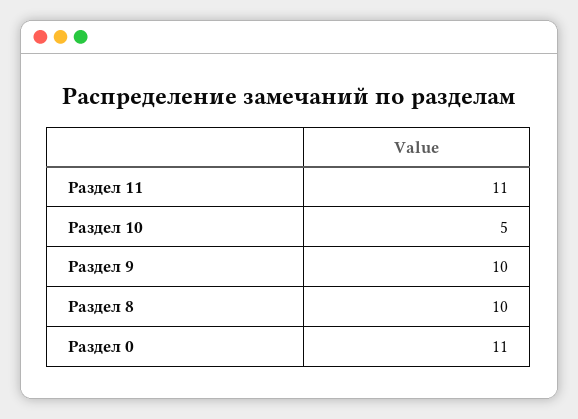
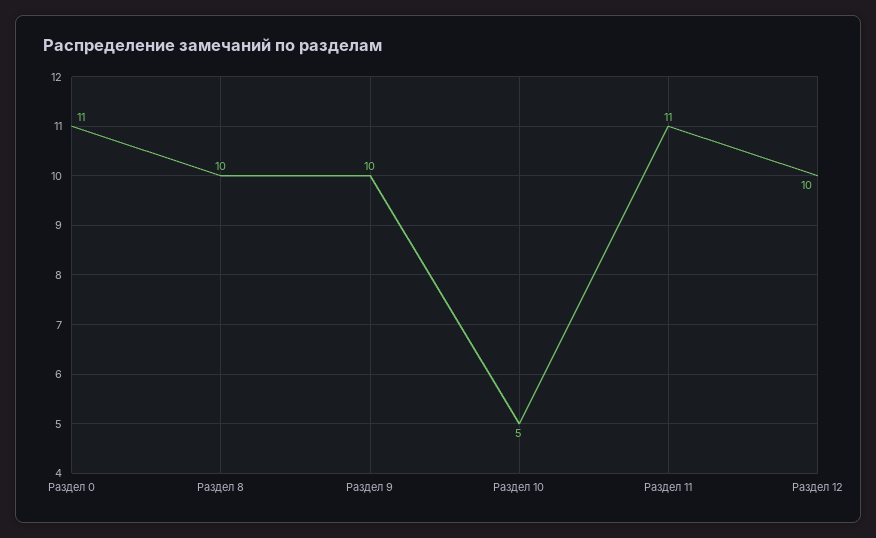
Раздел 12: none -> 10

